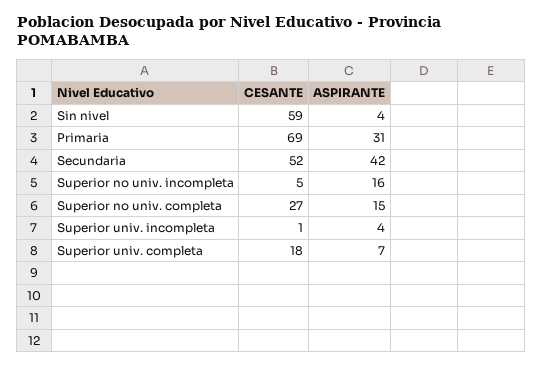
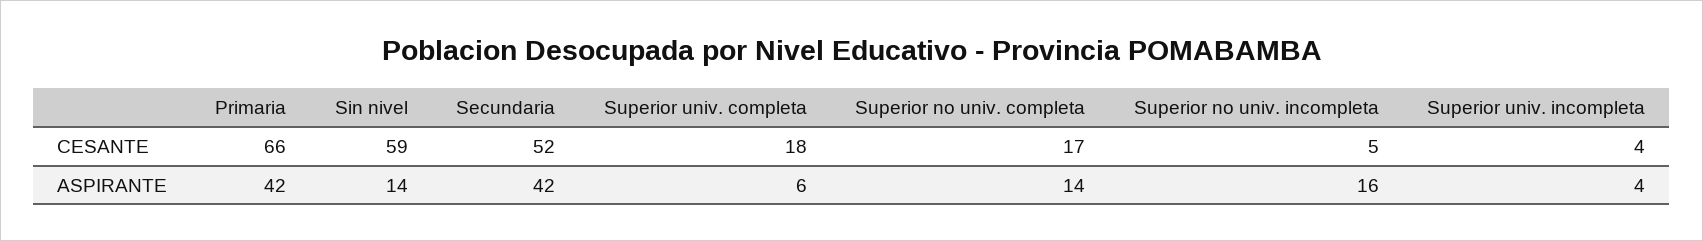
ASPIRANTE, Sin nivel: 4 -> 14
CESANTE, Primaria: 69 -> 66
ASPIRANTE, Primaria: 31 -> 42
CESANTE, Superior no univ. completa: 27 -> 17
ASPIRANTE, Superior no univ. completa: 15 -> 14
CESANTE, Superior univ. incompleta: 1 -> 4
ASPIRANTE, Superior univ. completa: 7 -> 6

